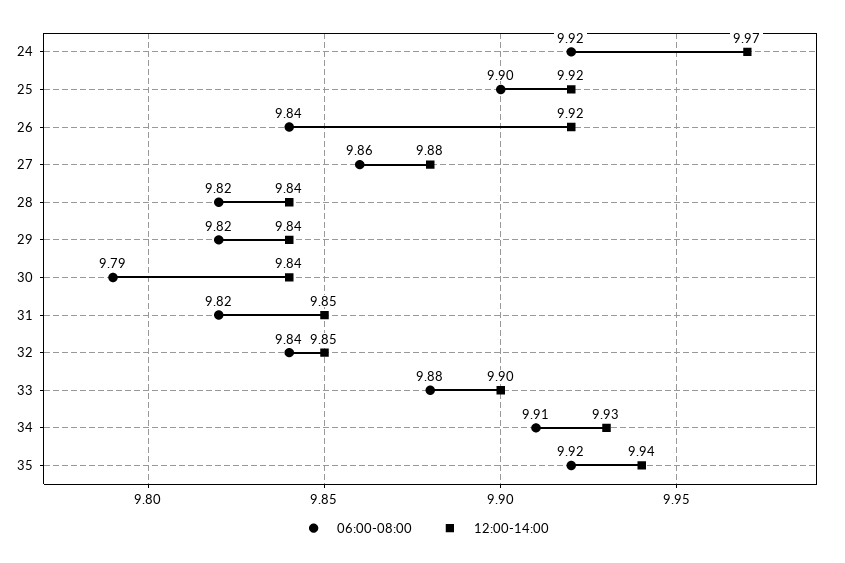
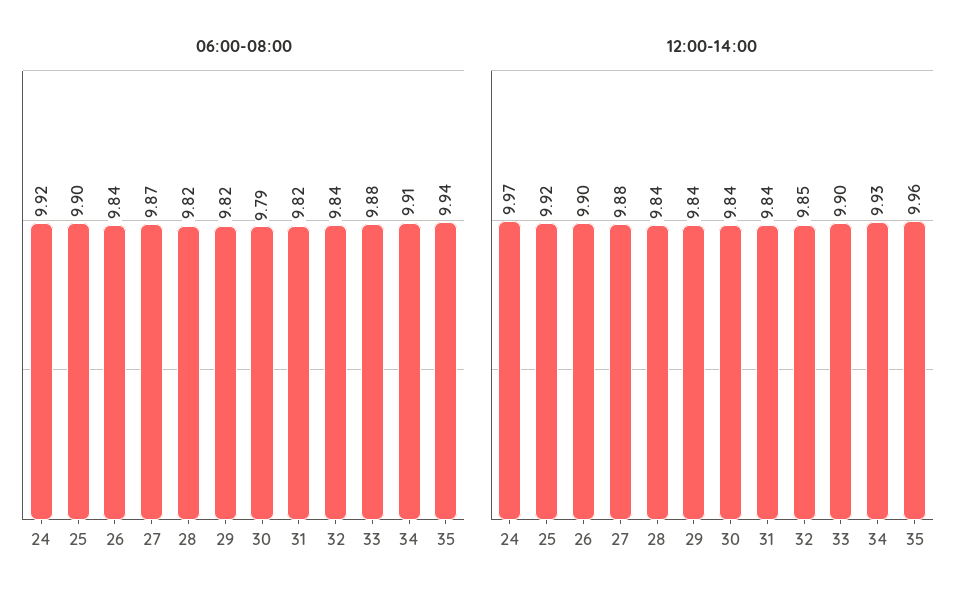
12:00-14:00, 26: 9.92 -> 9.9
06:00-08:00, 27: 9.86 -> 9.87
12:00-14:00, 31: 9.85 -> 9.84
06:00-08:00, 35: 9.92 -> 9.94
12:00-14:00, 35: 9.94 -> 9.96

